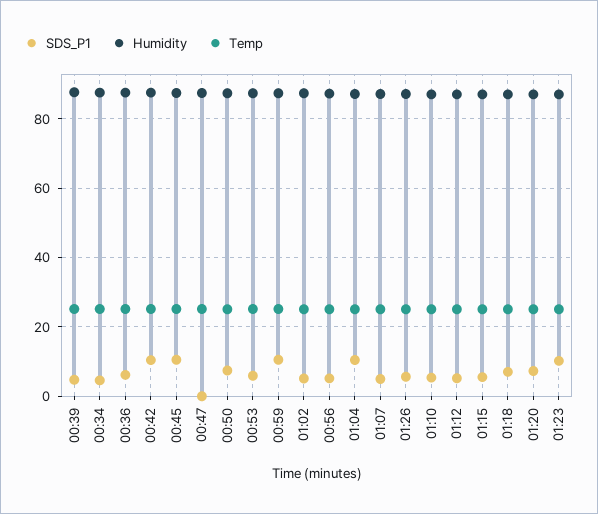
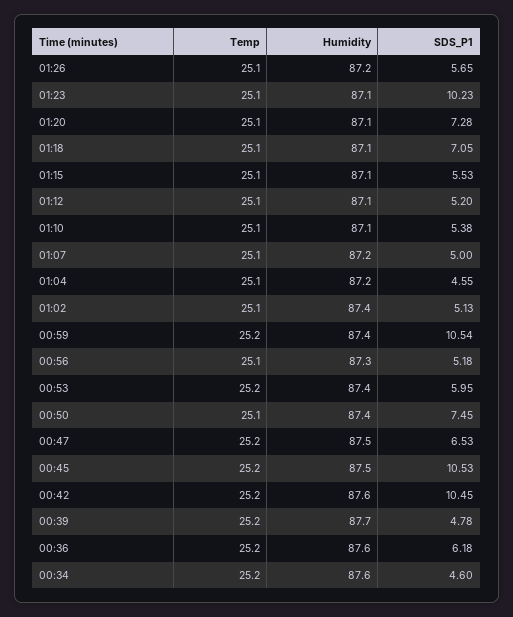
SDS_P1, 00:47: 0 -> 6.53
SDS_P1, 01:04: 10 -> 4.55

